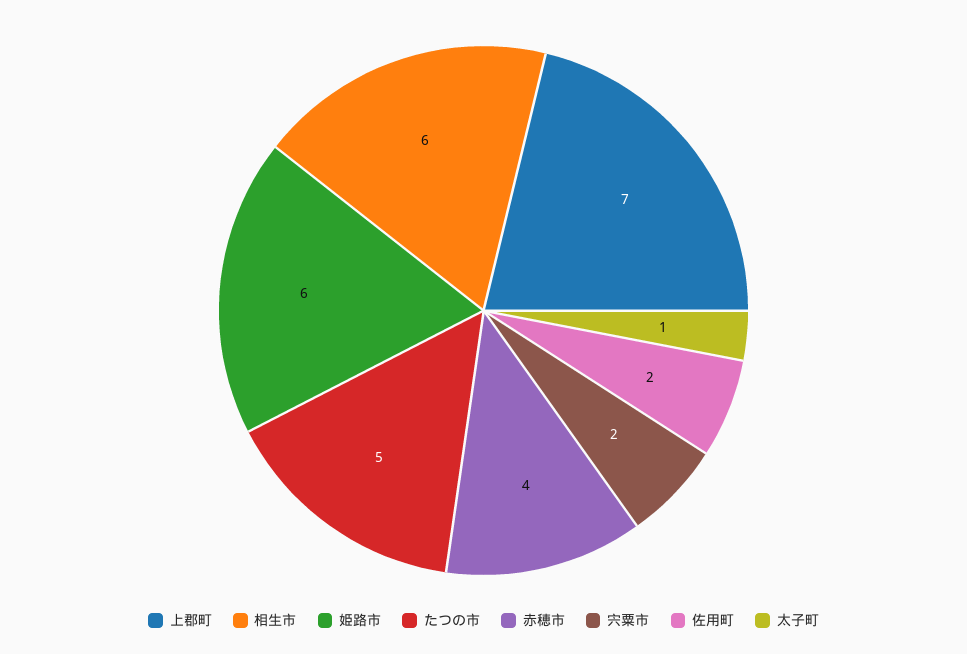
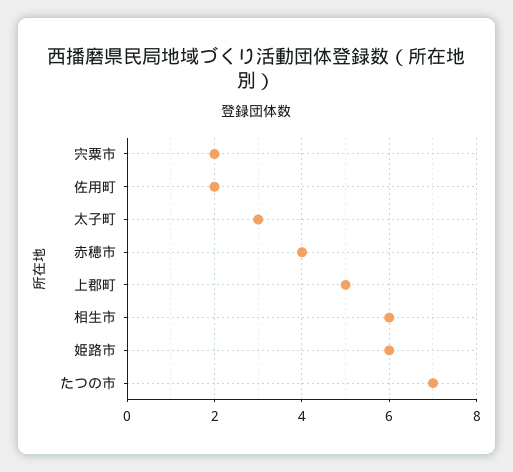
上郡町: 7 -> 5
たつの市: 5 -> 7
太子町: 1 -> 3

